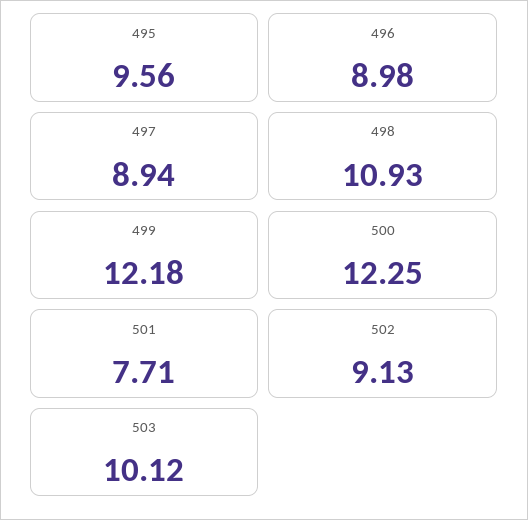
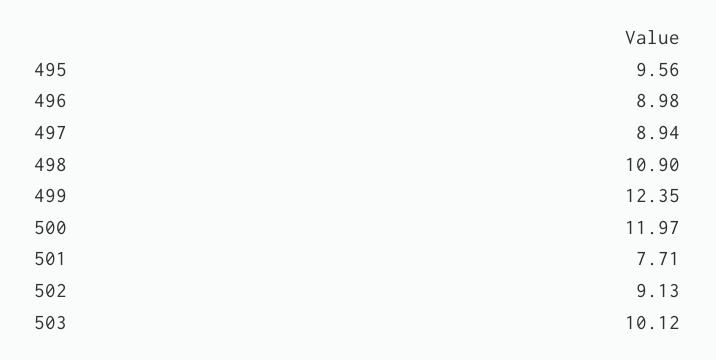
498: 10.93 -> 10.9
499: 12.18 -> 12.35
500: 12.25 -> 11.97

